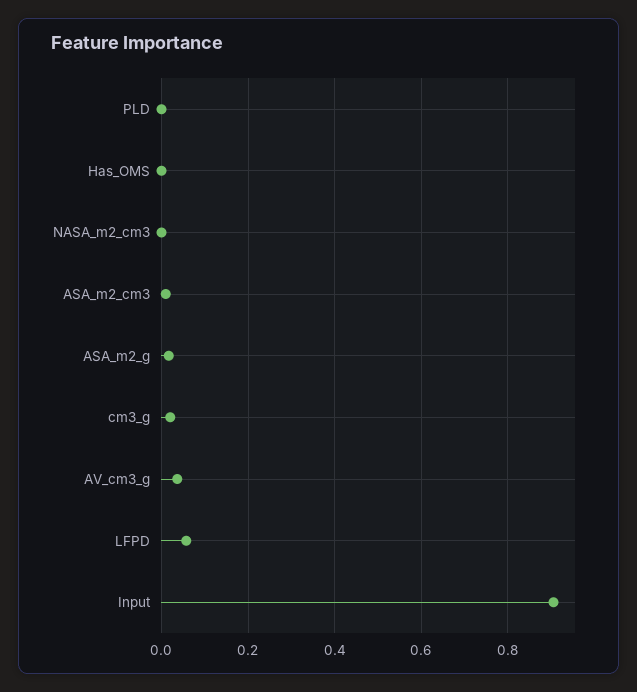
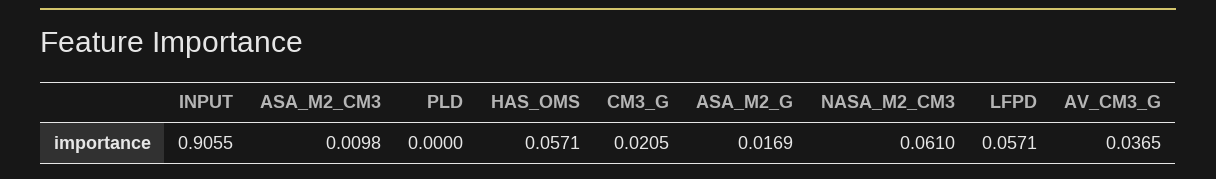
Has_OMS: 0 -> 0.0571
NASA_m2_cm3: 0 -> 0.061

